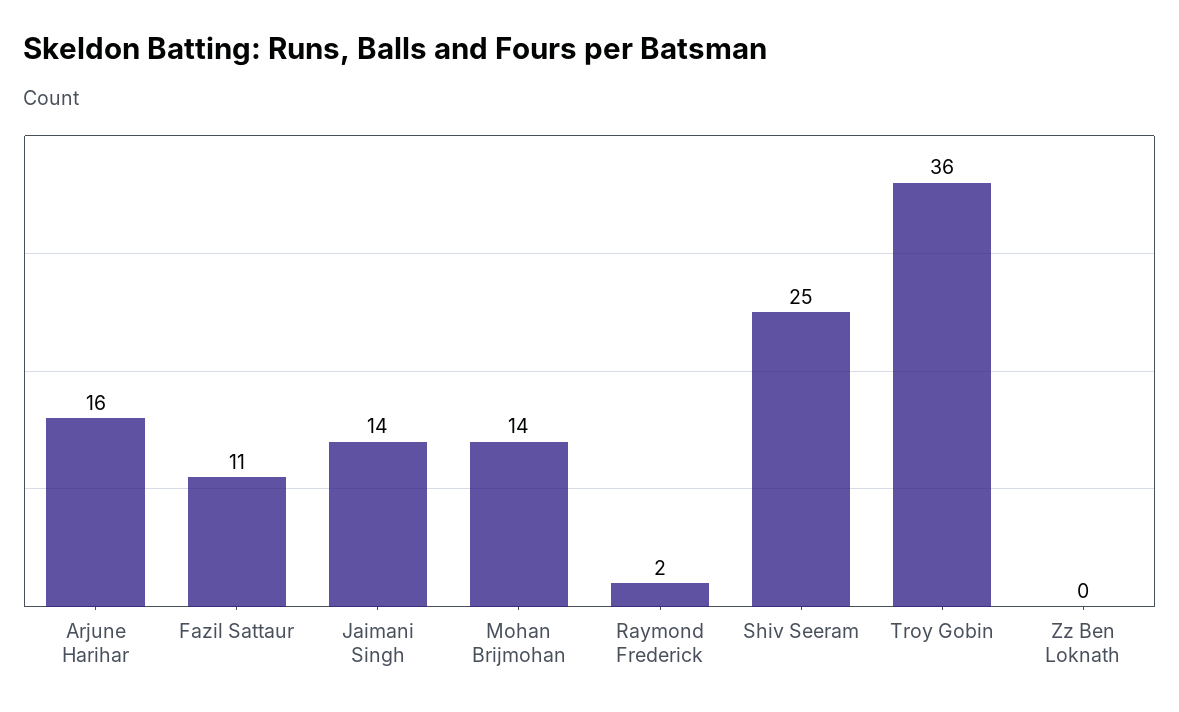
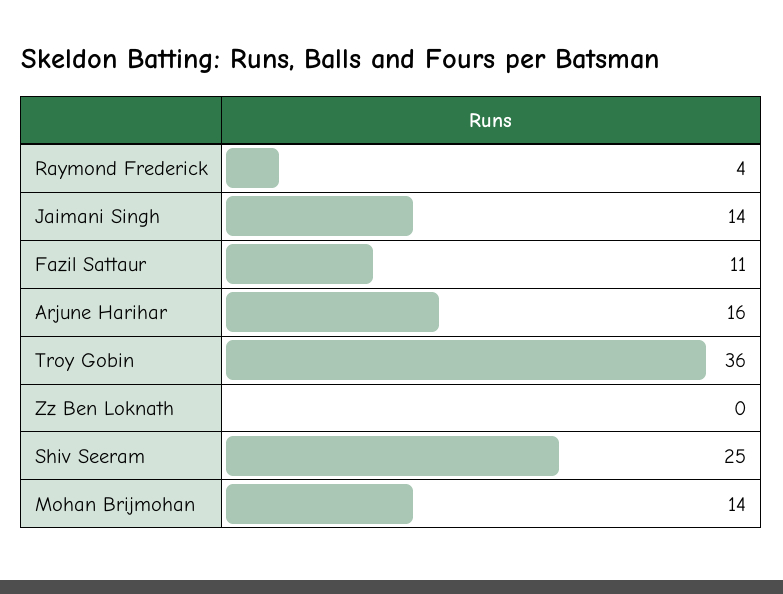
Raymond Frederick: 2 -> 4

